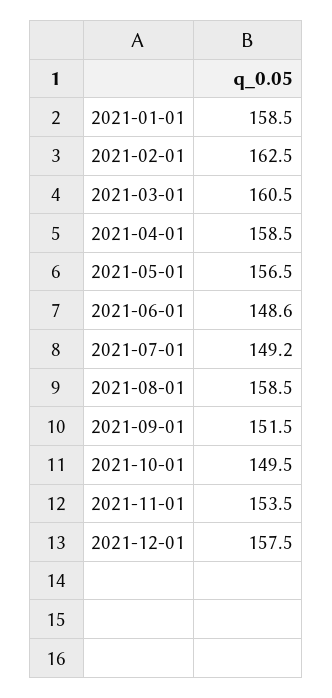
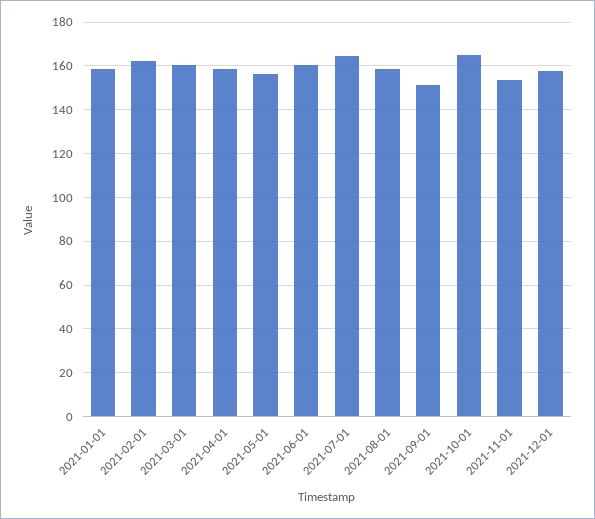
2021-06-01: 148.6 -> 160
2021-07-01: 149.2 -> 165
2021-10-01: 149.5 -> 165

